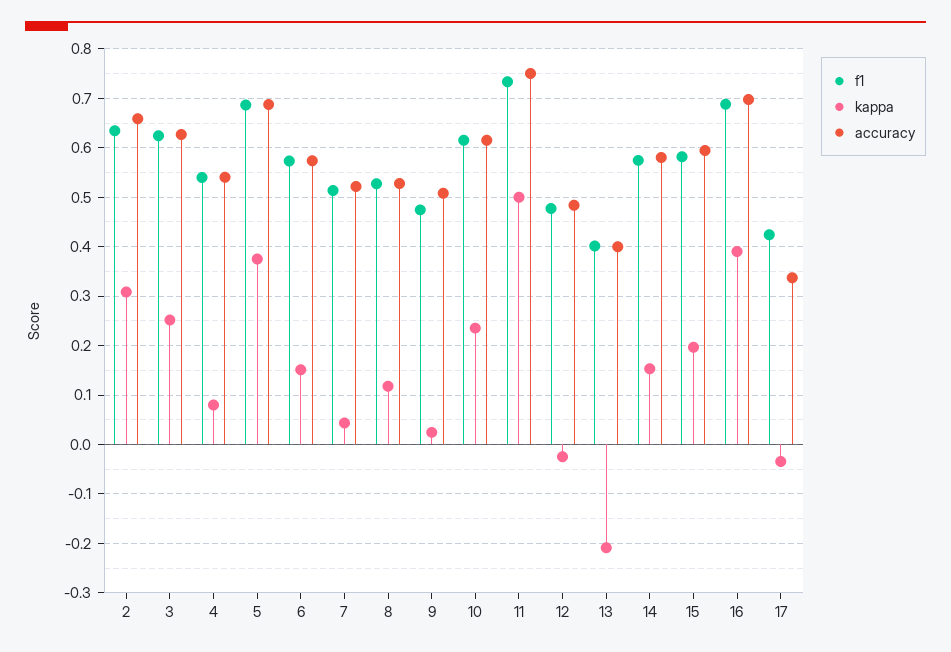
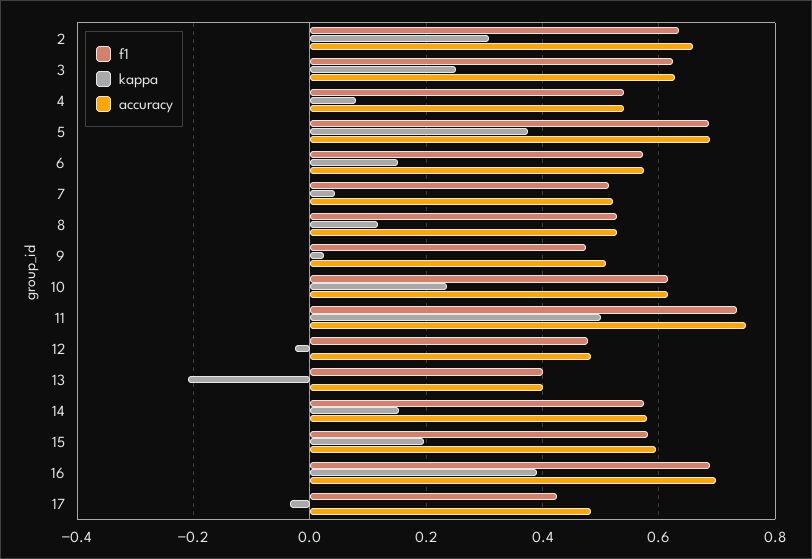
accuracy, 17: 0.34 -> 0.48

